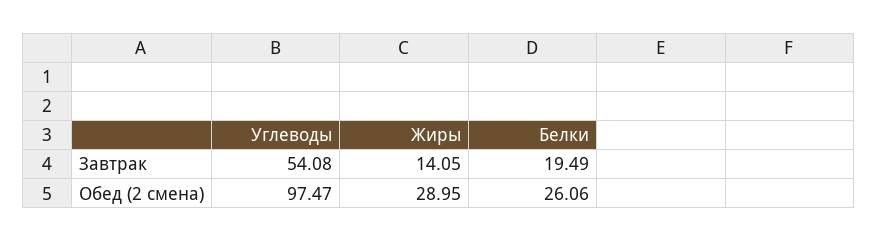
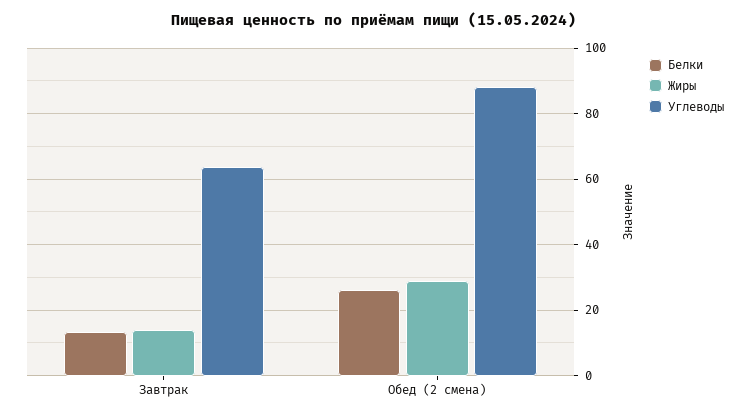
Углеводы, Завтрак: 54.08 -> 64
Белки, Завтрак: 19.49 -> 14
Углеводы, Обед (2 смена): 97.47 -> 88

